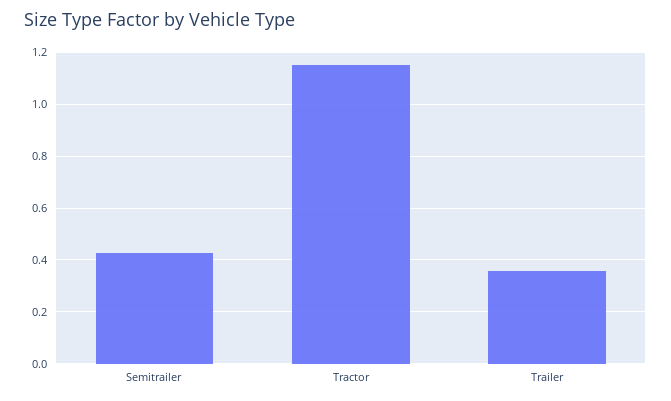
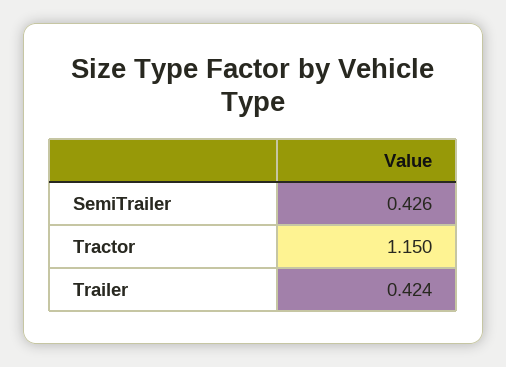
Trailer: 0.35 -> 0.424

